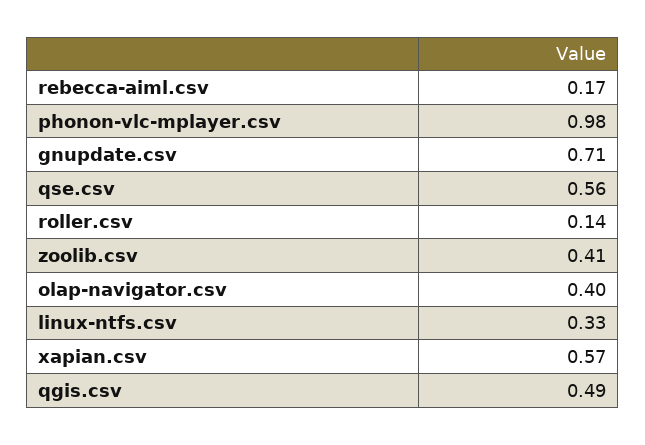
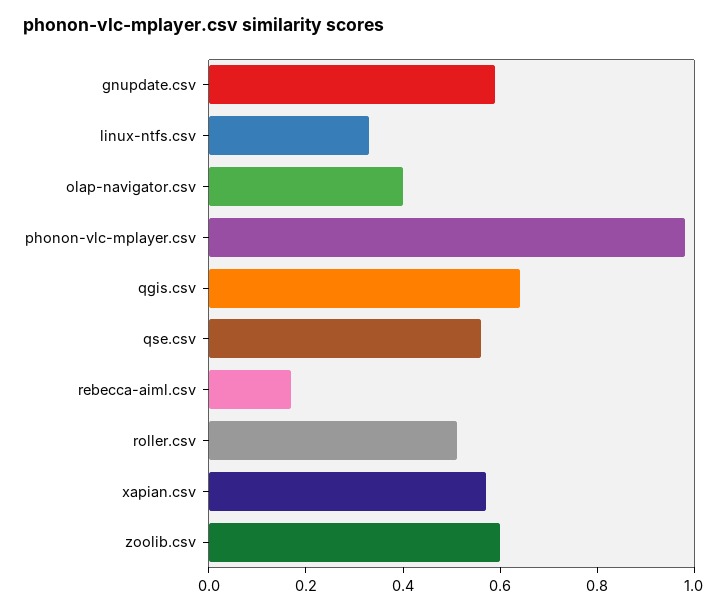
gnupdate.csv: 0.71 -> 0.6
roller.csv: 0.14 -> 0.5
zoolib.csv: 0.41 -> 0.6
qgis.csv: 0.49 -> 0.65

